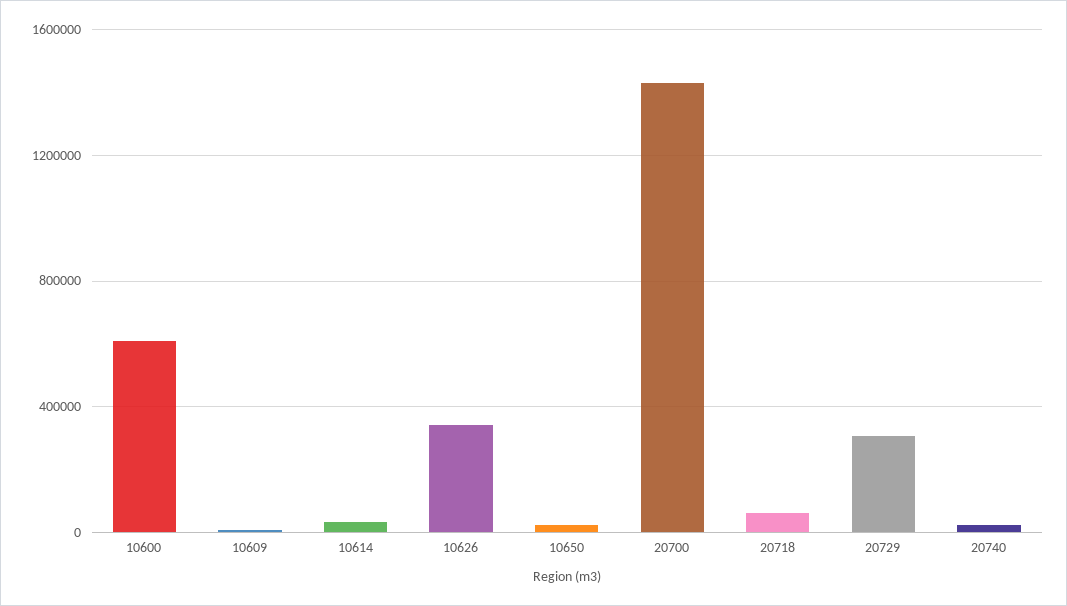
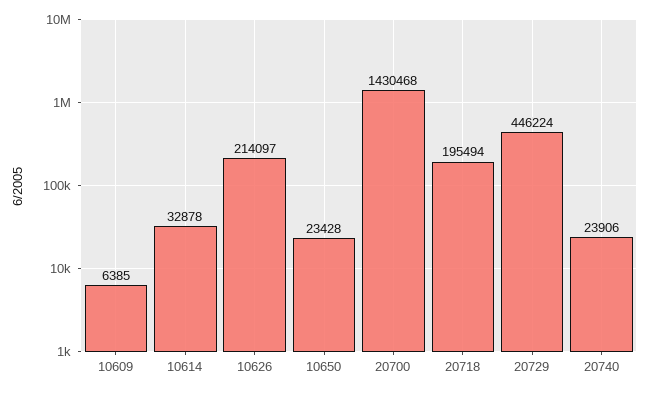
10600: 600000 -> none
10626: 350000 -> 214097
20718: 50000 -> 195494
20729: 300000 -> 446224

